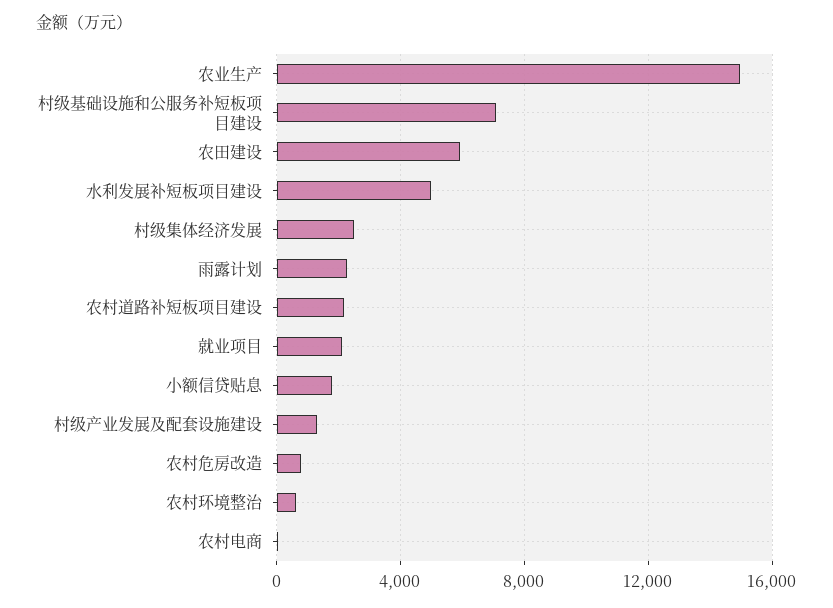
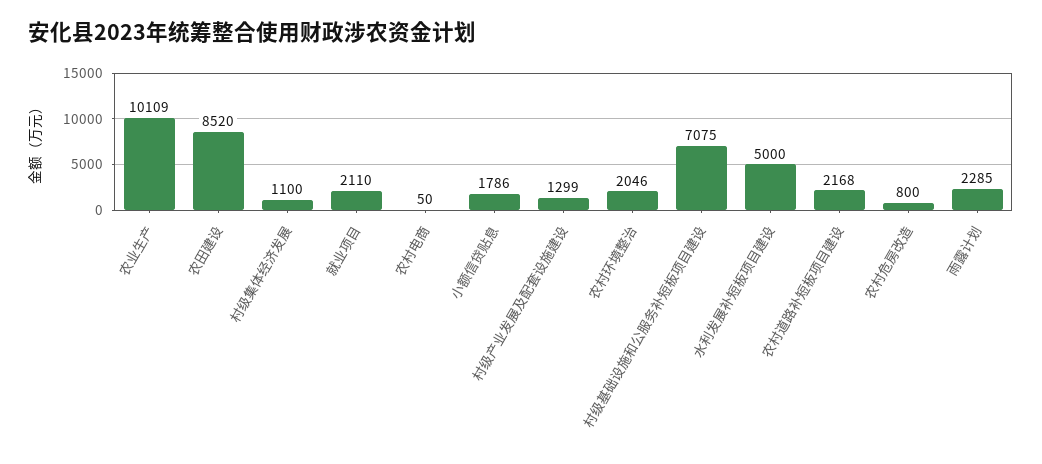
农业生产: 15000 -> 10109
农田建设: 6000 -> 8520
村级集体经济发展: 2500 -> 1100
农村环境整治: 500 -> 2046

